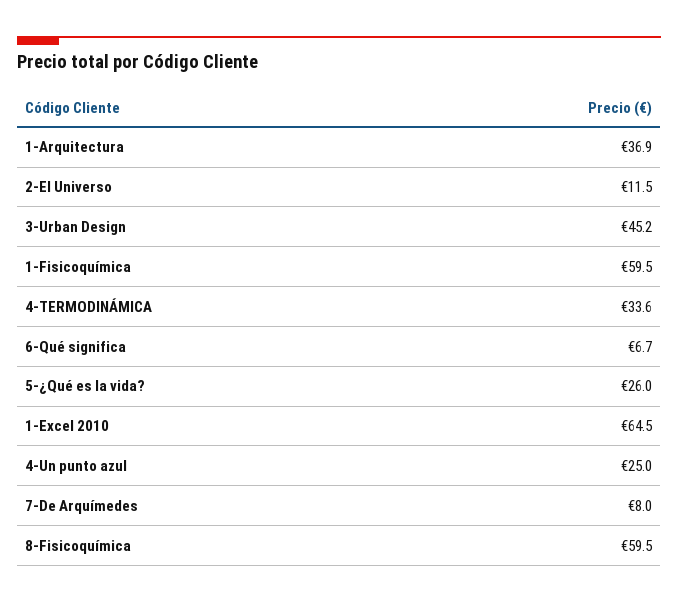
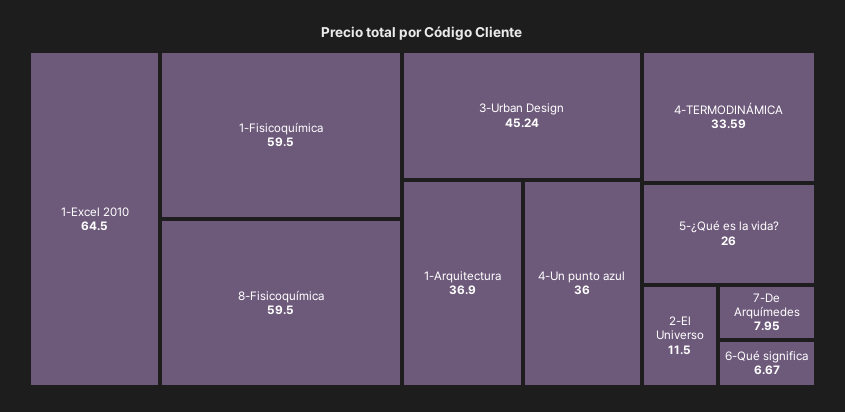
4-Un punto azul: 25 -> 36

